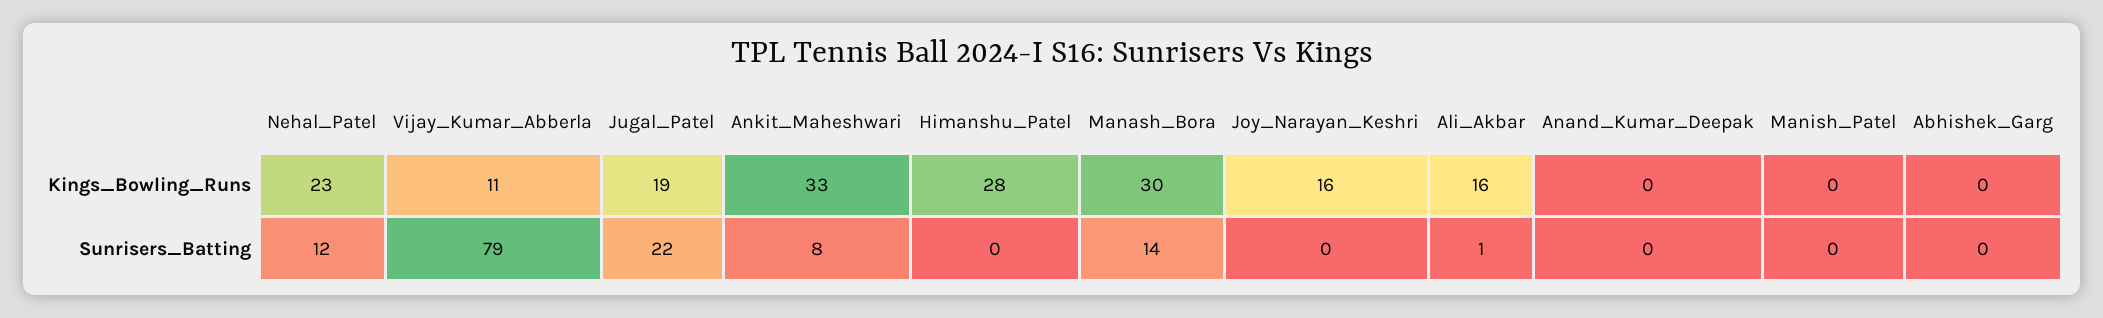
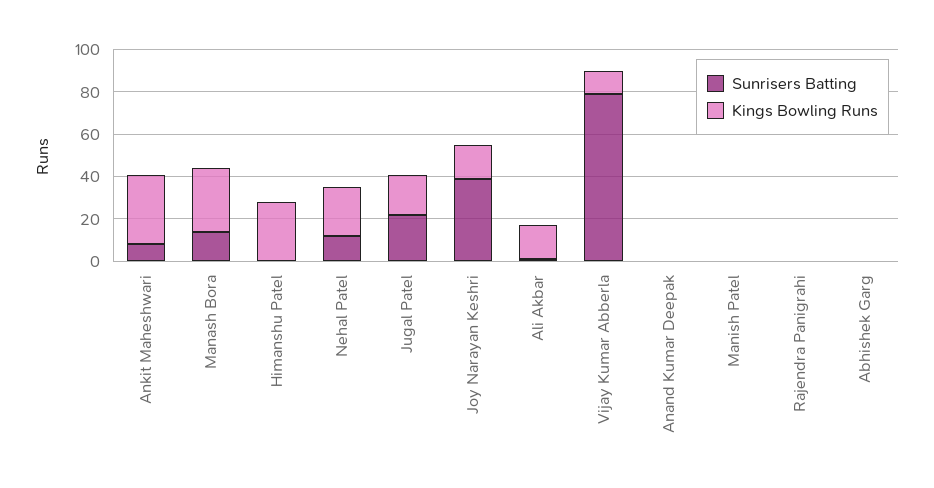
Sunrisers_Batting, Joy_Narayan_Keshri: 0 -> 40
Sunrisers_Batting, Rajendra Panigrahi: none -> 0
Kings_Bowling_Runs, Rajendra Panigrahi: none -> 0

